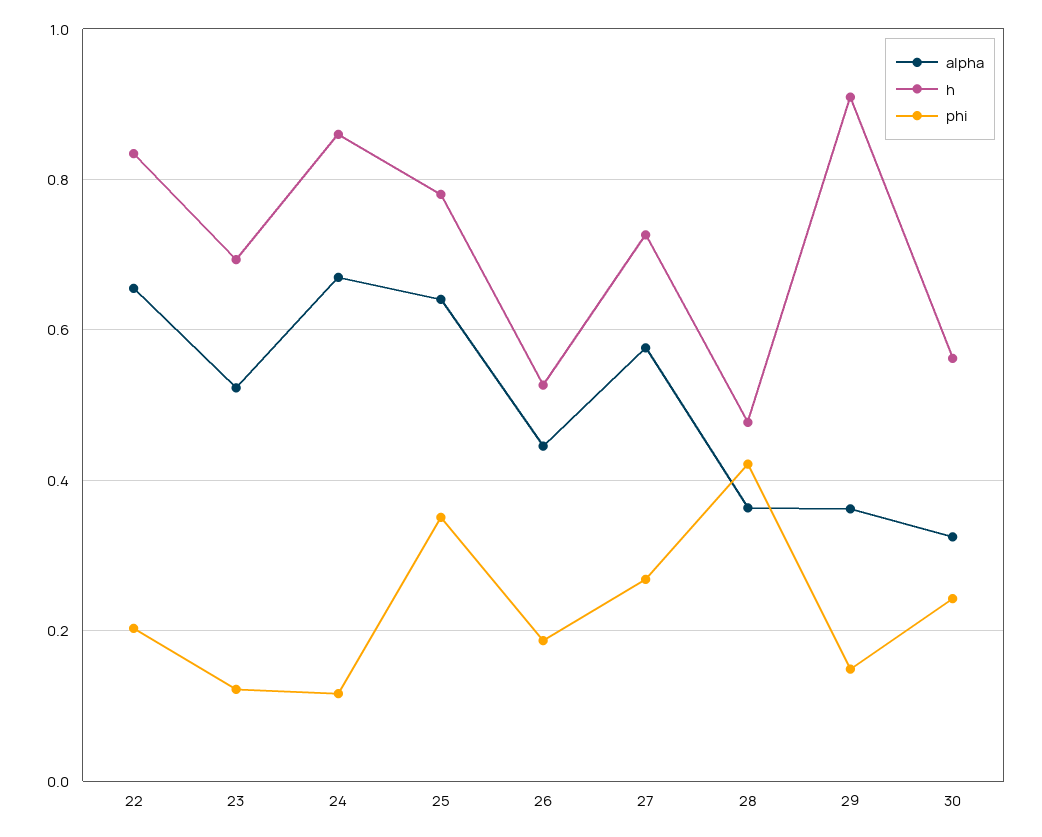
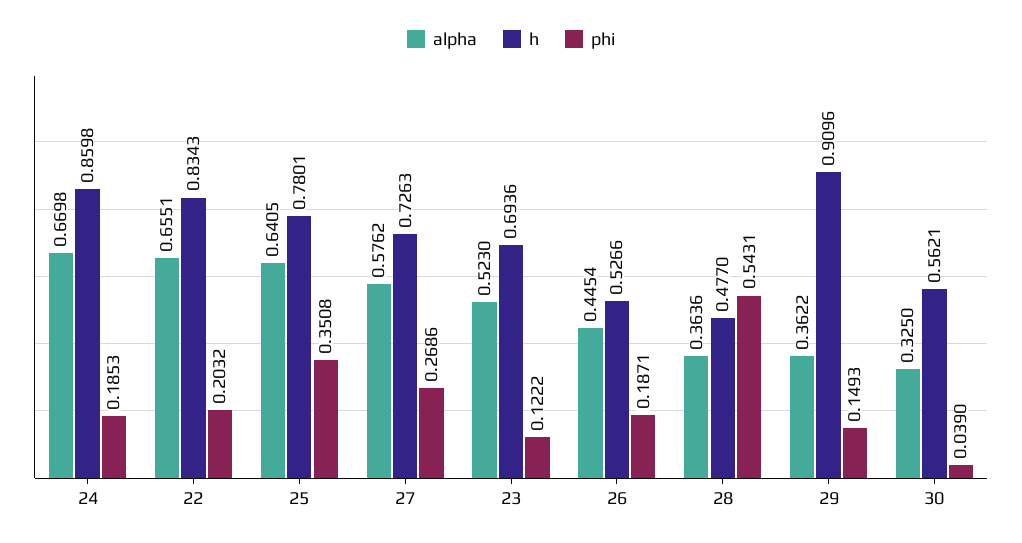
phi, 24: 0.12 -> 0.1853
phi, 28: 0.42 -> 0.5431
phi, 30: 0.24 -> 0.039

